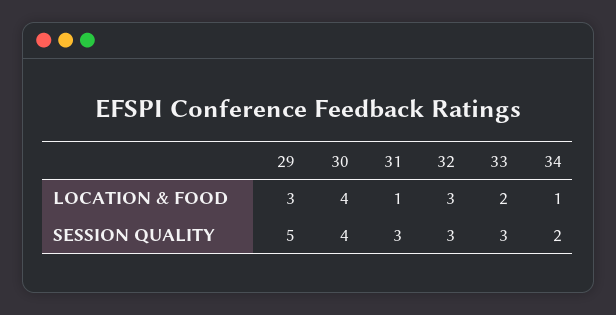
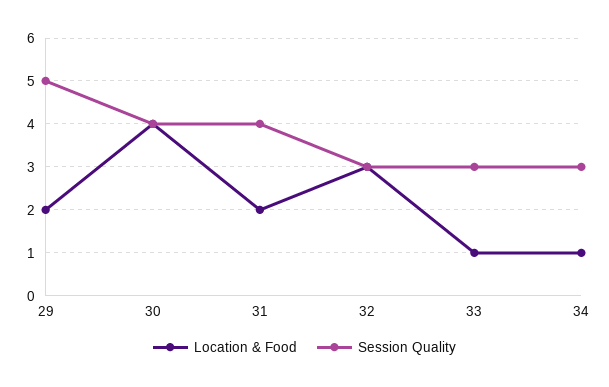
LOCATION & FOOD, 29: 3 -> 2
LOCATION & FOOD, 31: 1 -> 2
LOCATION & FOOD, 33: 2 -> 1
SESSION QUALITY, 31: 3 -> 4
SESSION QUALITY, 34: 2 -> 3

